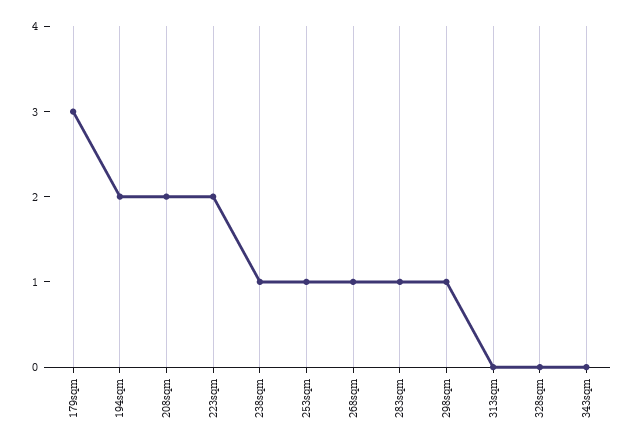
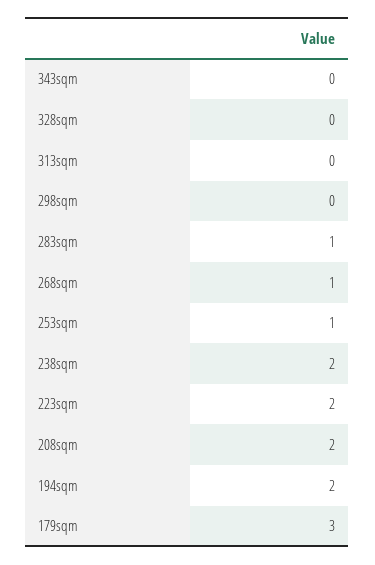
238sqm: 1 -> 2
298sqm: 1 -> 0

